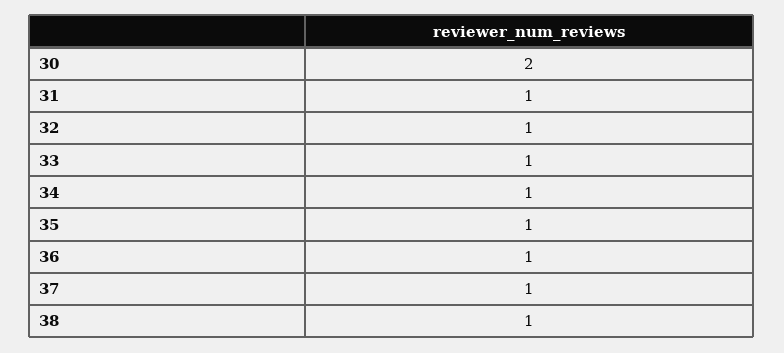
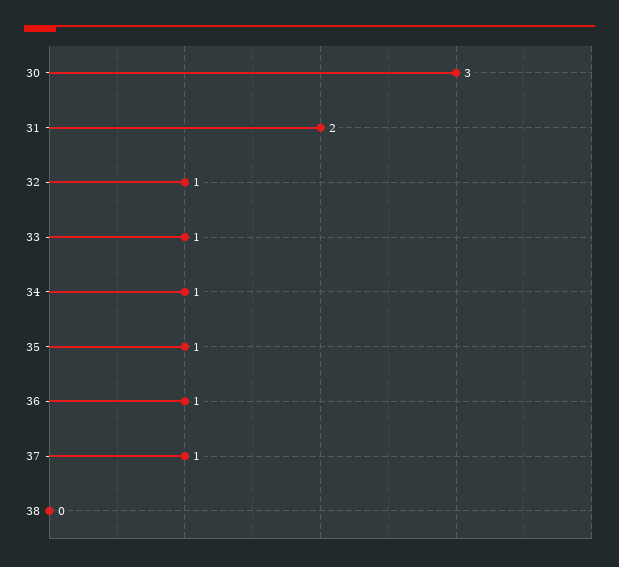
30: 2 -> 3
31: 1 -> 2
38: 1 -> 0

